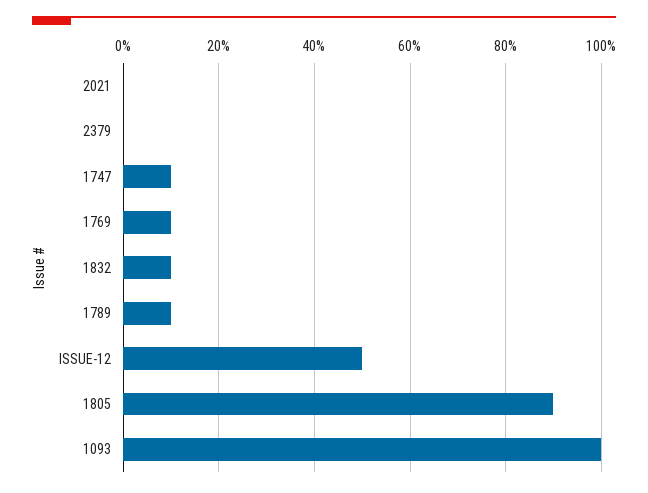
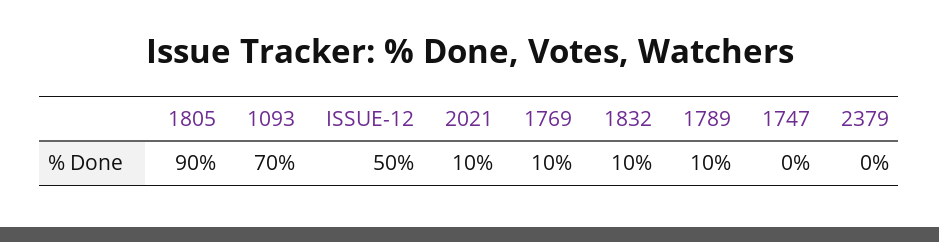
2021: 0 -> 10
1747: 10 -> 0
1093: 100 -> 70

